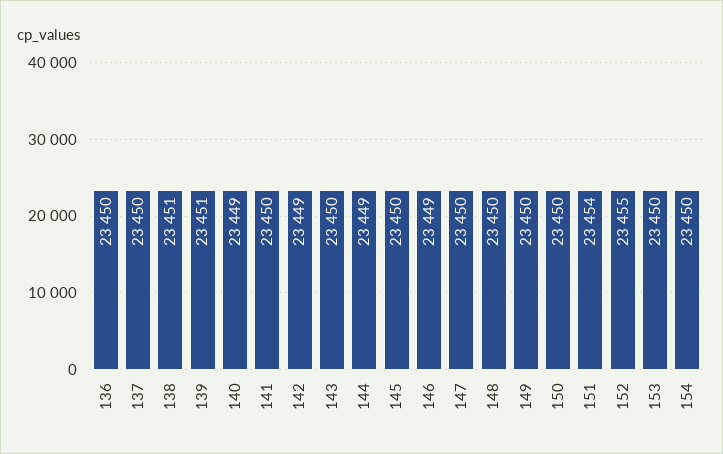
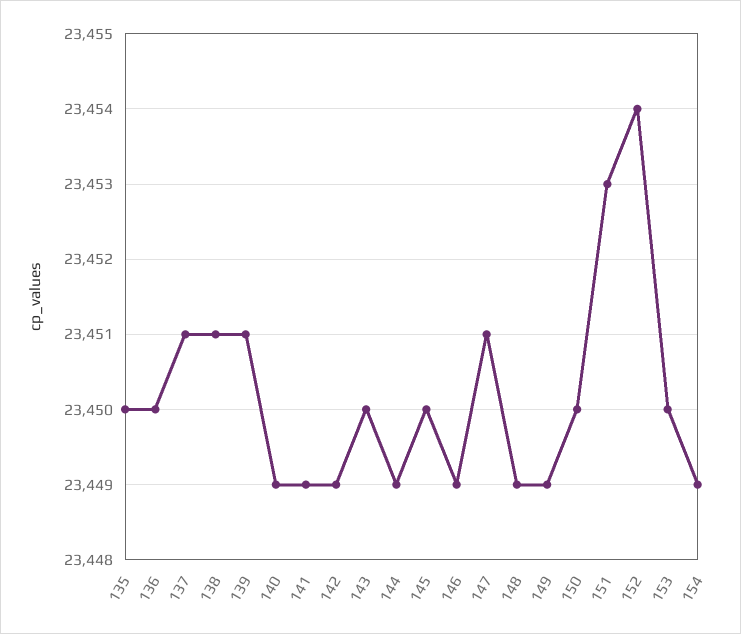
137: 23450 -> 23451
141: 23450 -> 23449
147: 23450 -> 23451
148: 23450 -> 23449
149: 23450 -> 23449
151: 23454 -> 23453
152: 23455 -> 23454
154: 23450 -> 23449
135: none -> 23450

